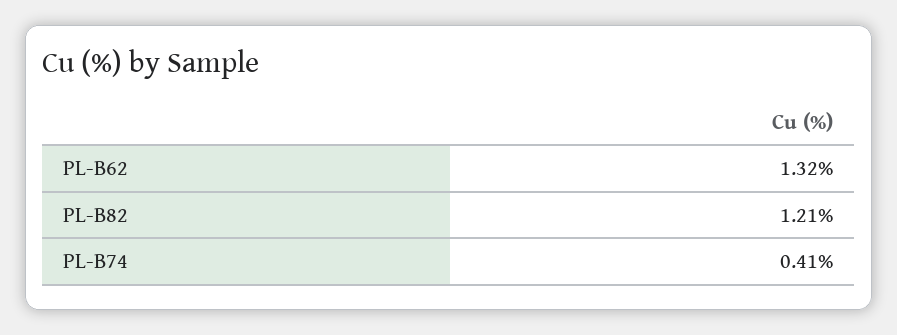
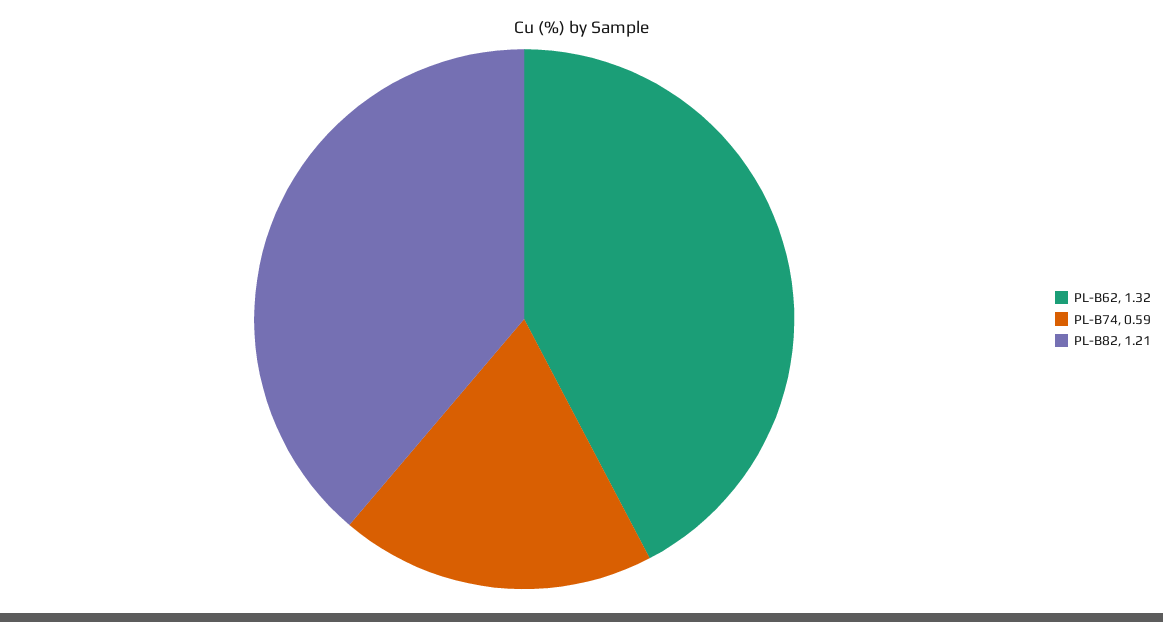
PL-B74: 0.41 -> 0.59

